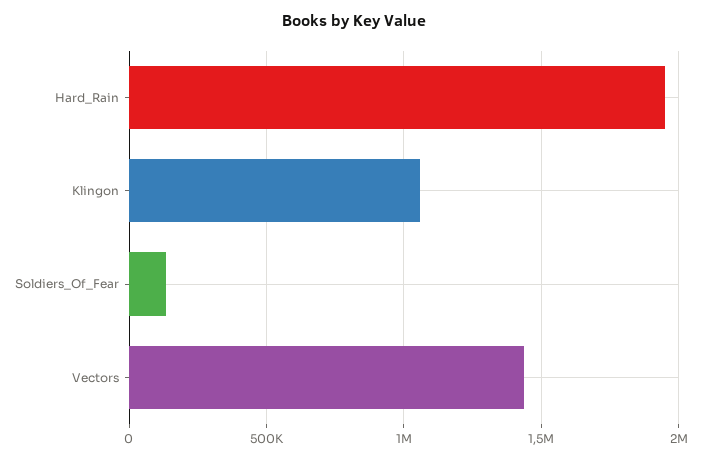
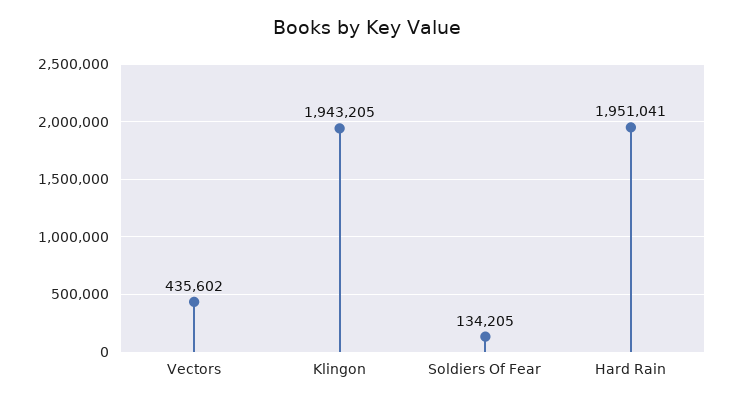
Klingon: 1050000 -> 1943205
Vectors: 1450000 -> 435602

